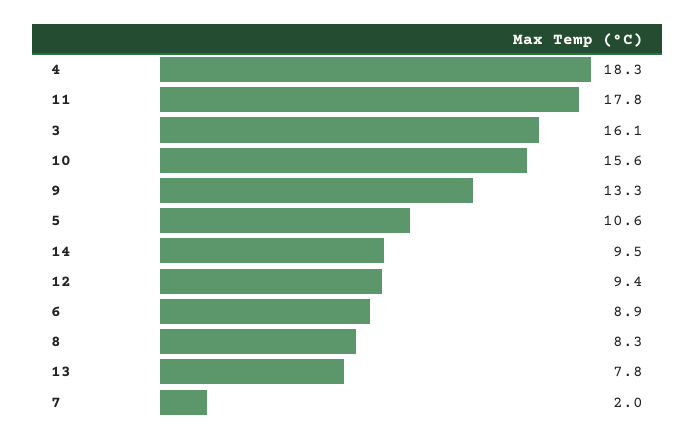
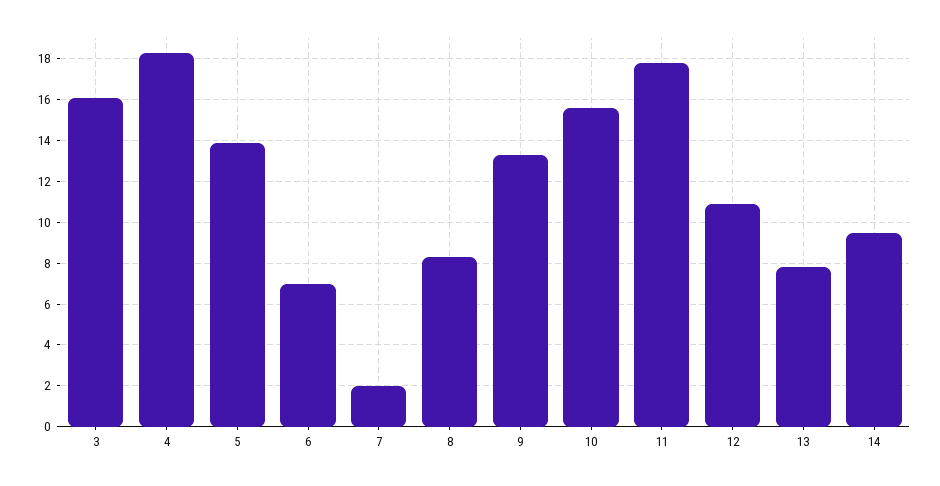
5: 10.6 -> 14
12: 9.4 -> 11
6: 8.9 -> 7

